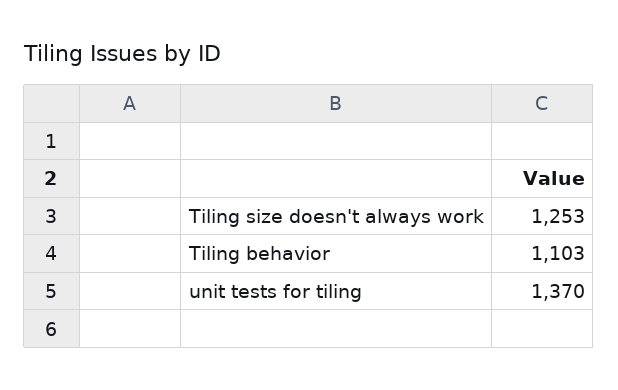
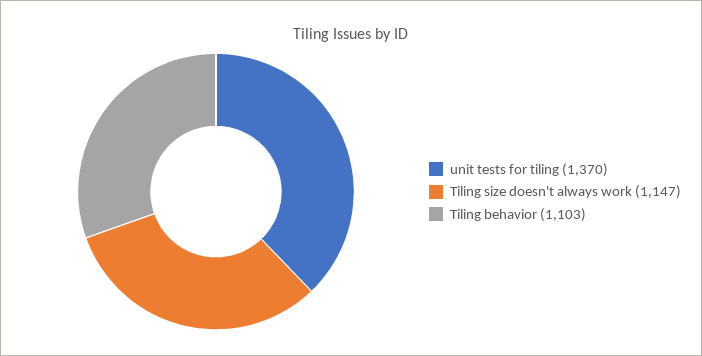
Tiling size doesn't always work: 1253 -> 1147

